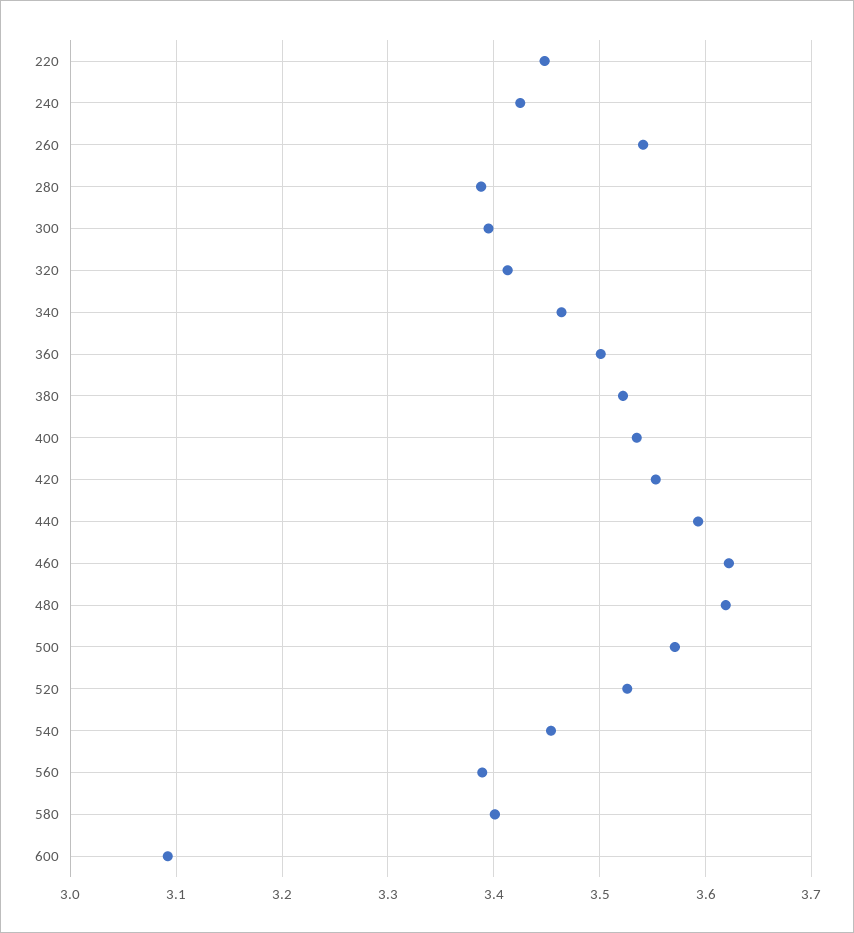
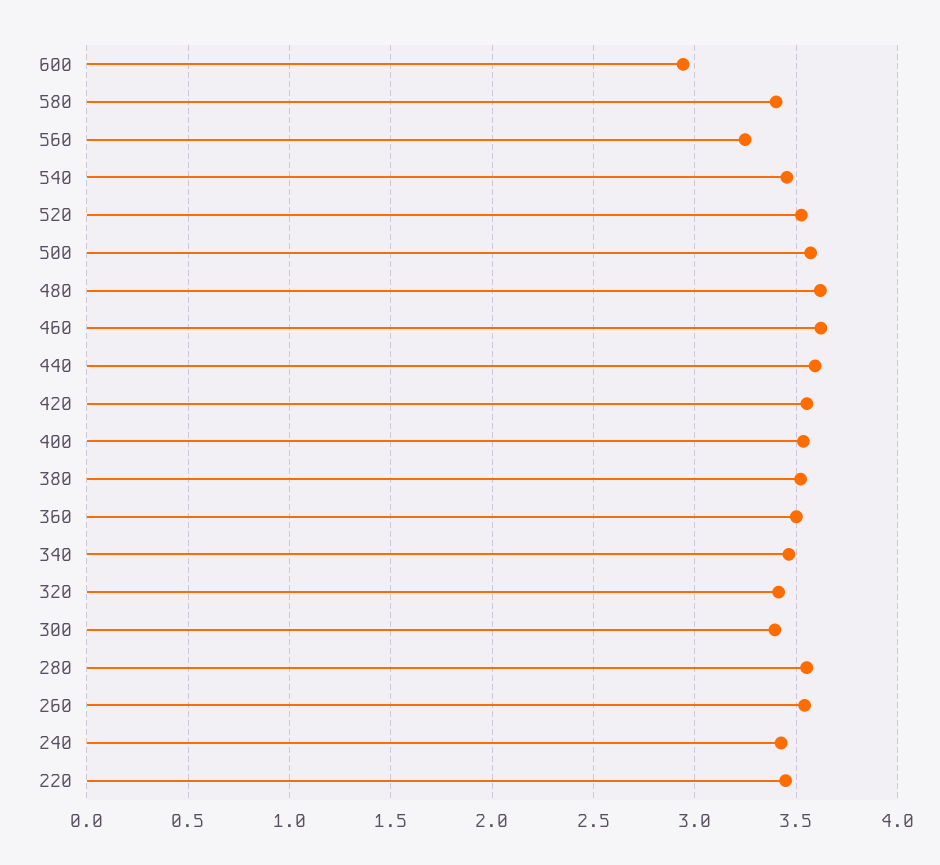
280: 3.39 -> 3.55
560: 3.39 -> 3.25
600: 3.09 -> 2.95

